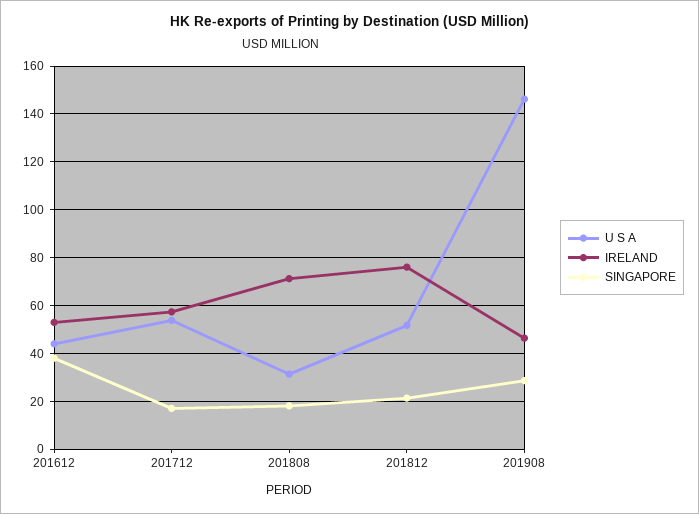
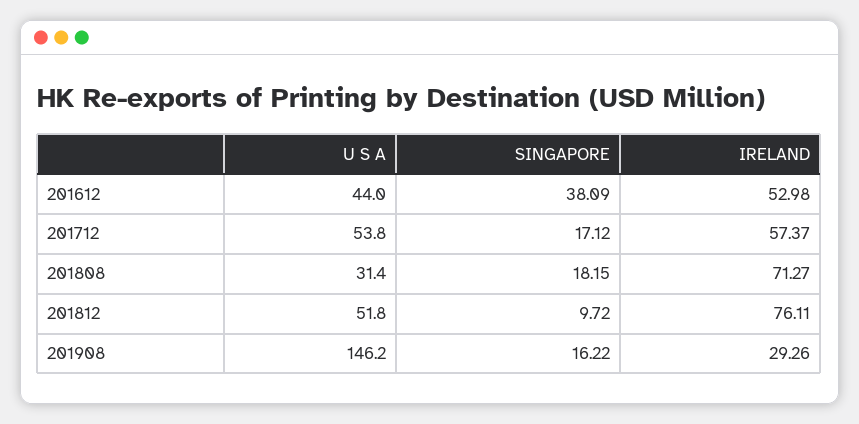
SINGAPORE, 201812: 20 -> 9.72
IRELAND, 201908: 45 -> 29.26
SINGAPORE, 201908: 30 -> 16.22

